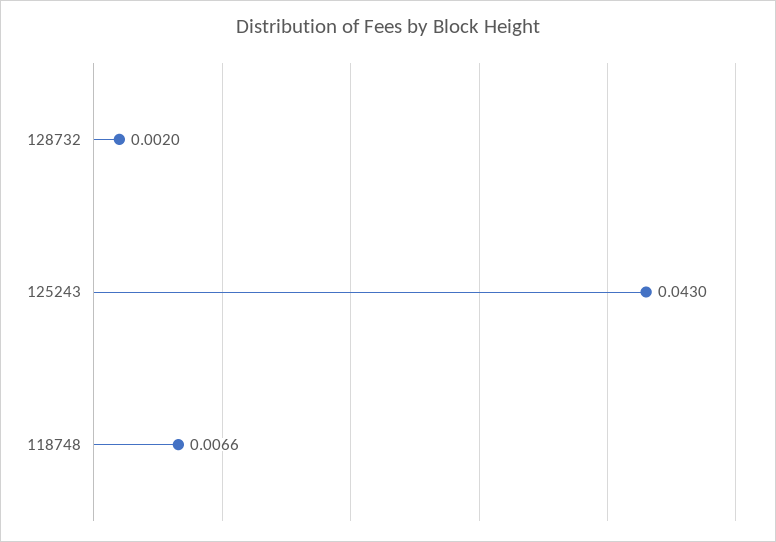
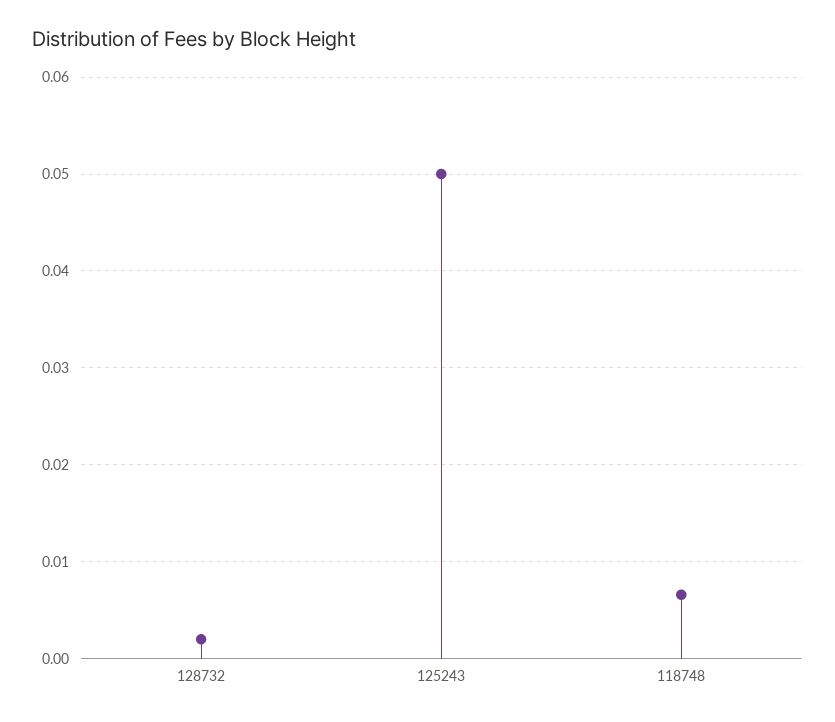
125243: 0.043 -> 0.05

